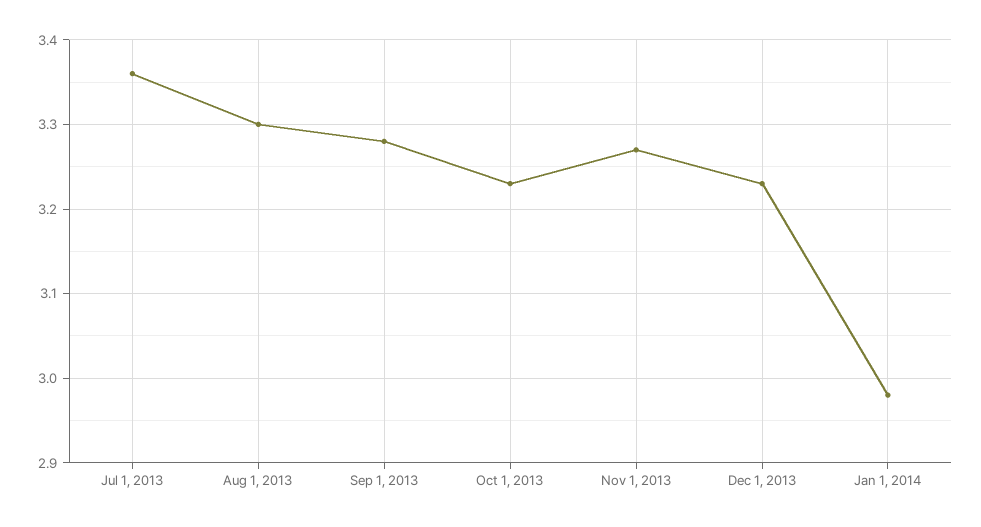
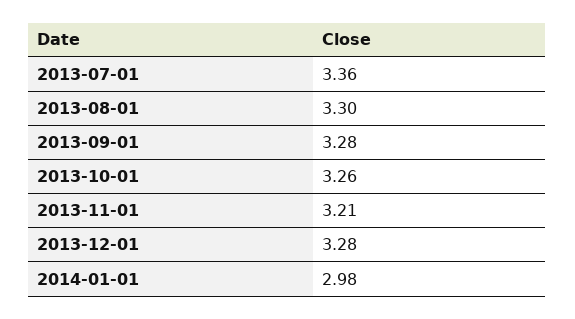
Oct 1, 2013: 3.23 -> 3.26
Nov 1, 2013: 3.27 -> 3.21
Dec 1, 2013: 3.23 -> 3.28

